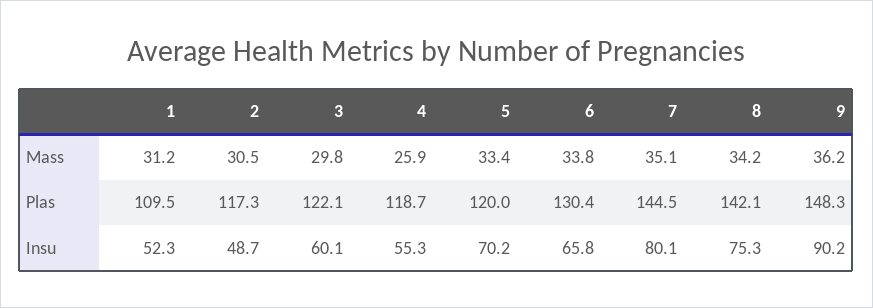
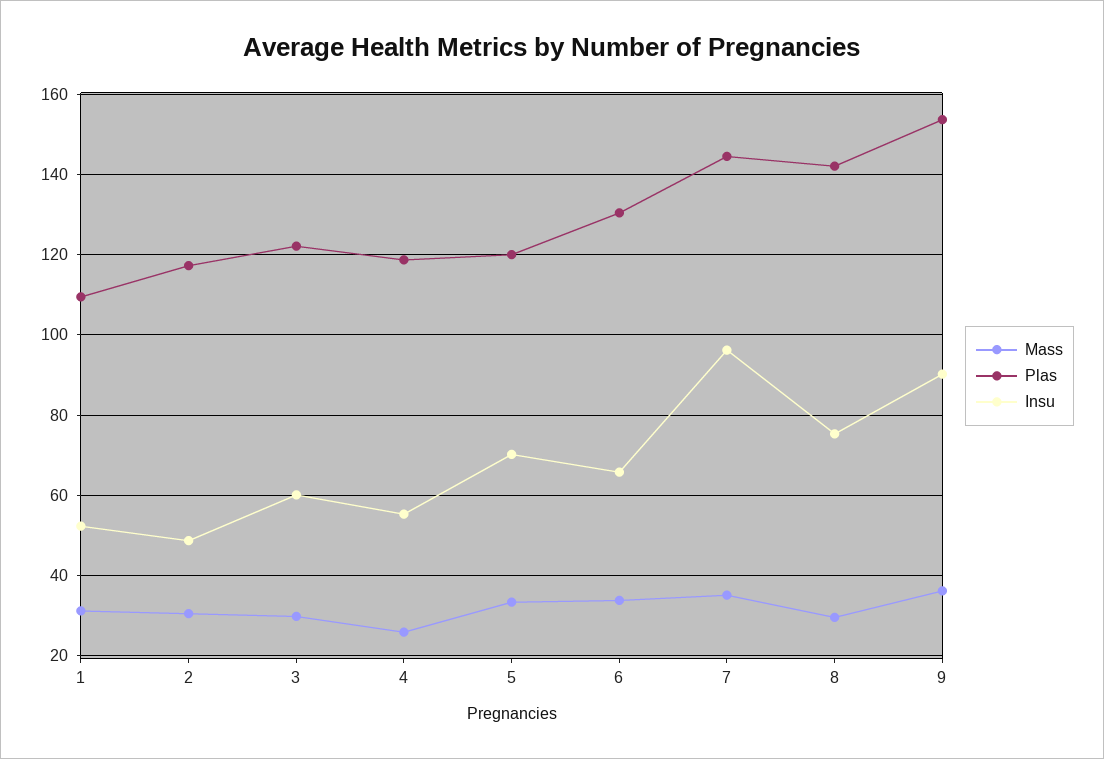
Mass, 8: 34.2 -> 30
Plas, 9: 148.3 -> 154
Insu, 7: 80.1 -> 96

